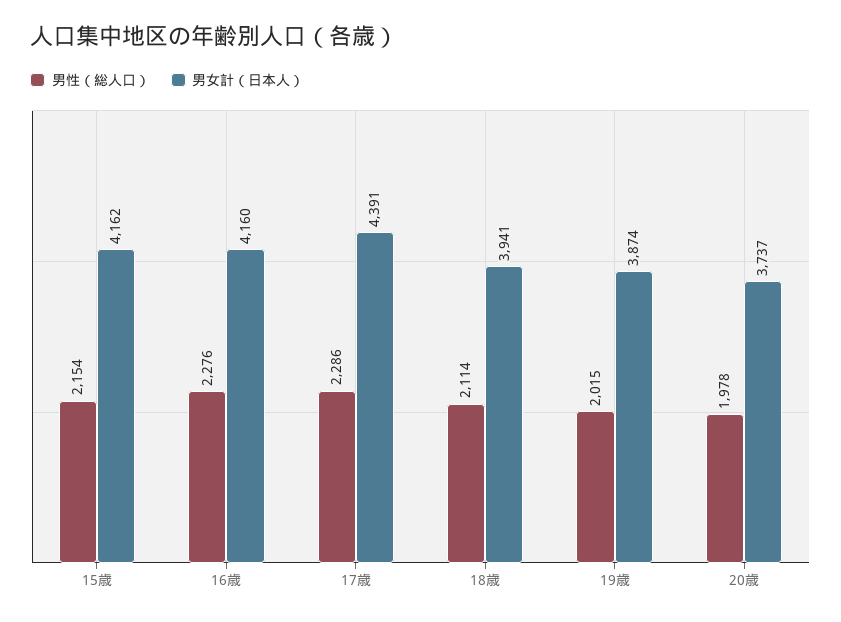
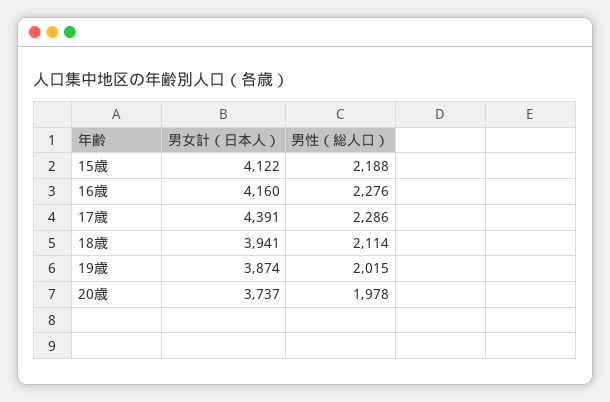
男性（総人口）, 15歳: 2154 -> 2188
男女計（日本人）, 15歳: 4162 -> 4122

